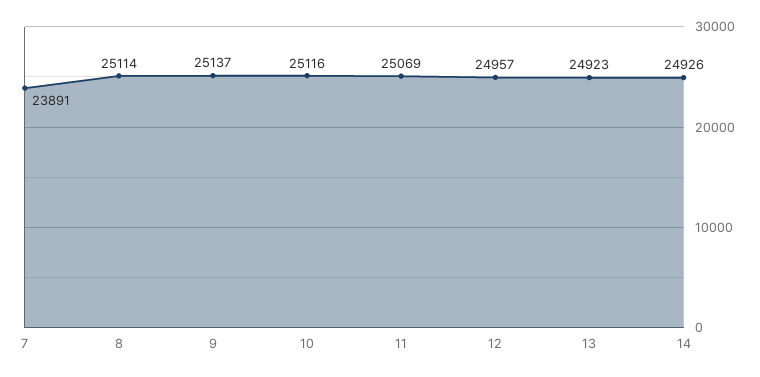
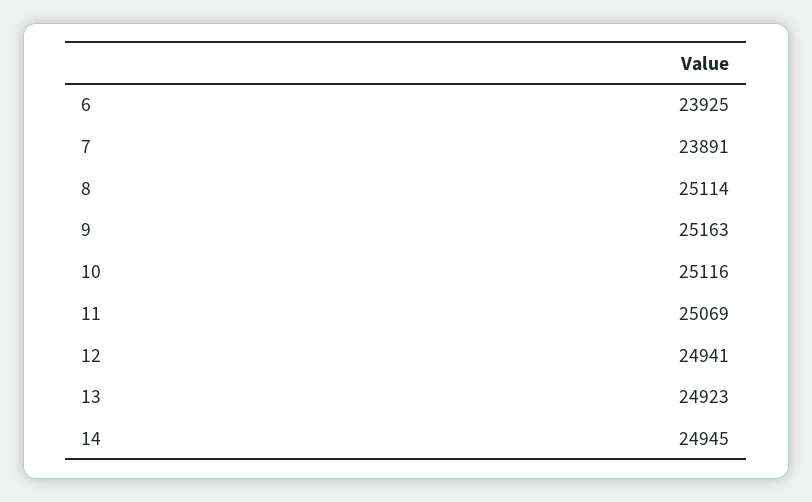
9: 25137 -> 25163
12: 24957 -> 24941
14: 24926 -> 24945
6: none -> 23925

